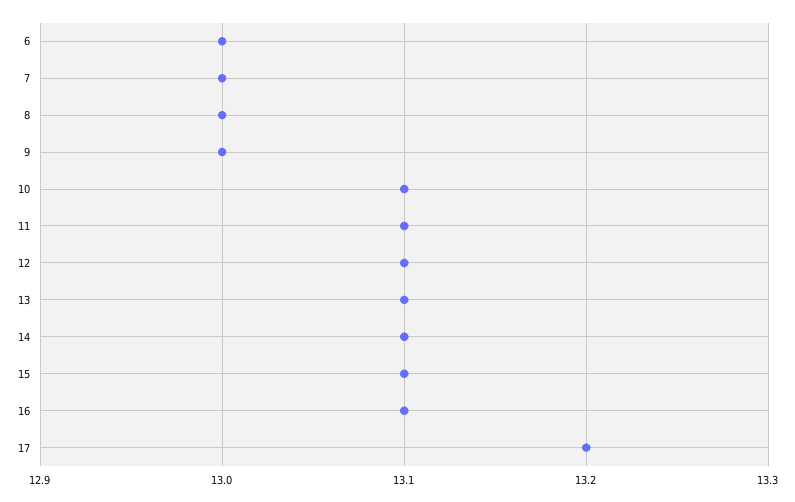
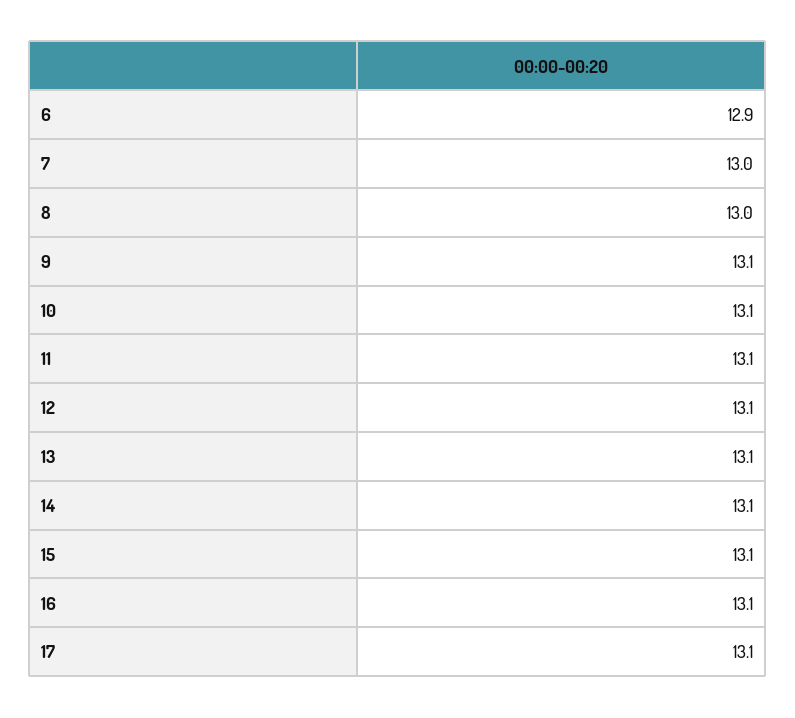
6: 13 -> 12.9
9: 13 -> 13.1
17: 13.2 -> 13.1

